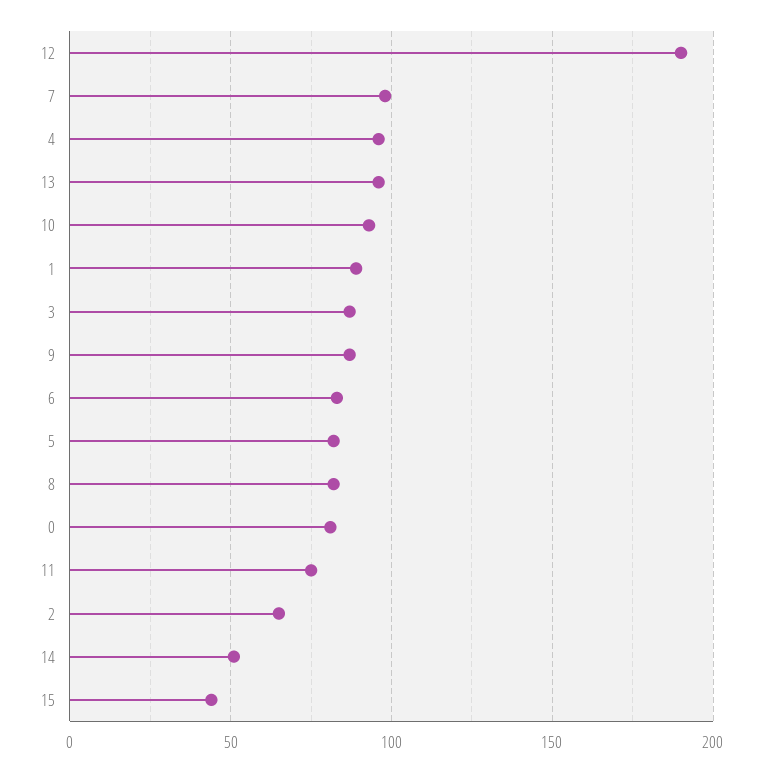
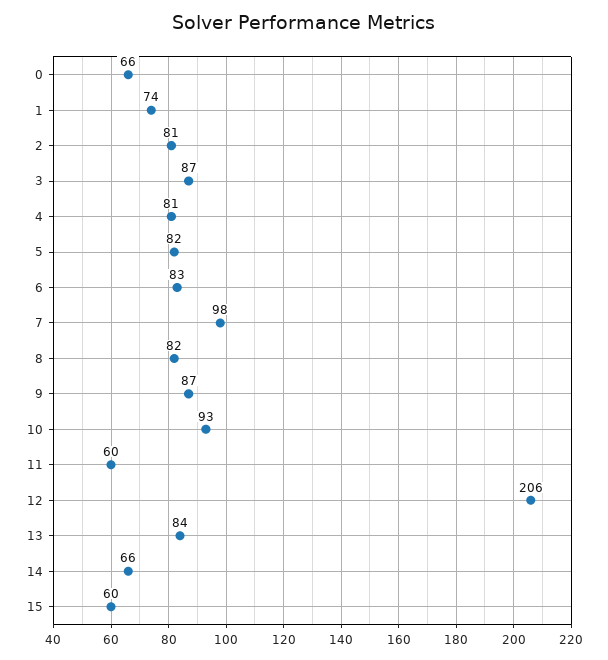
12: 190 -> 206
4: 95 -> 81
13: 95 -> 84
1: 90 -> 74
0: 80 -> 66
11: 75 -> 60
2: 65 -> 81
14: 50 -> 66
15: 45 -> 60

